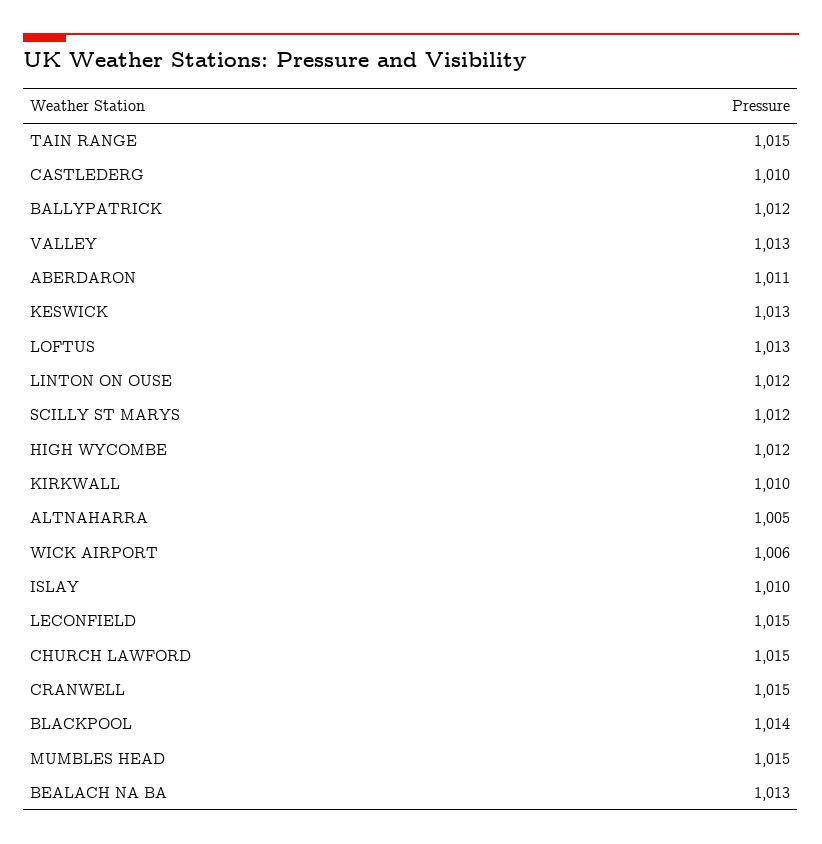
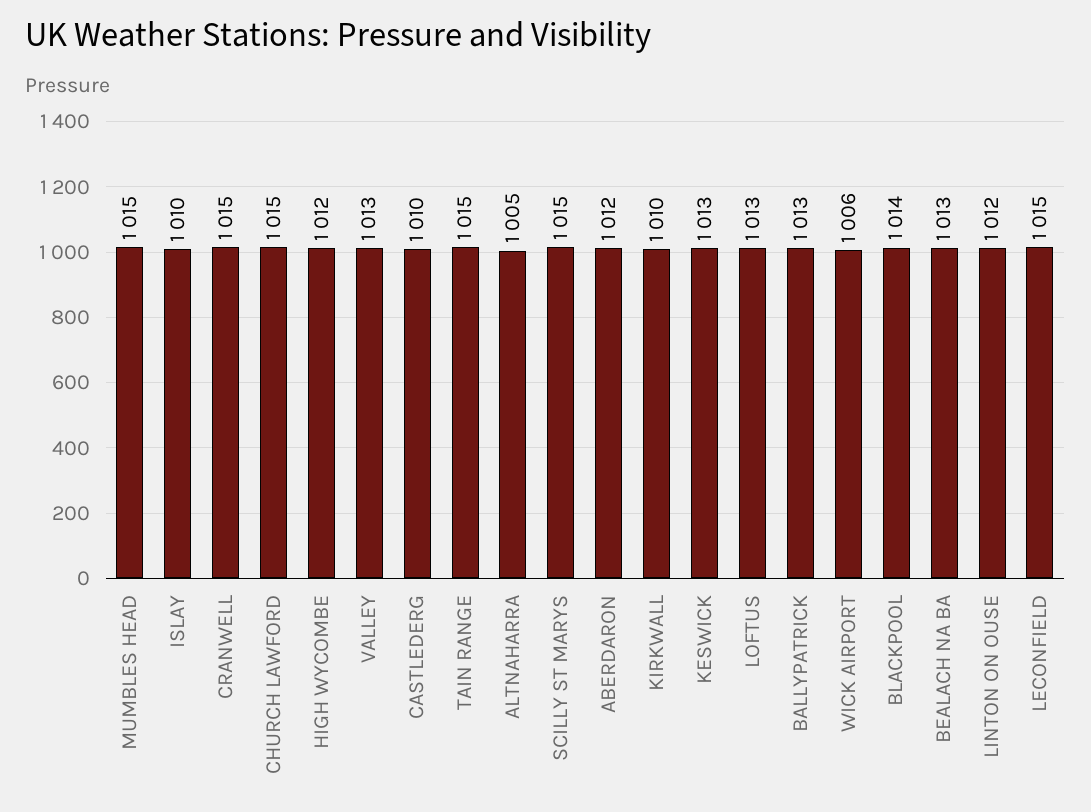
BALLYPATRICK: 1012 -> 1013
ABERDARON: 1011 -> 1012
SCILLY ST MARYS: 1012 -> 1015

